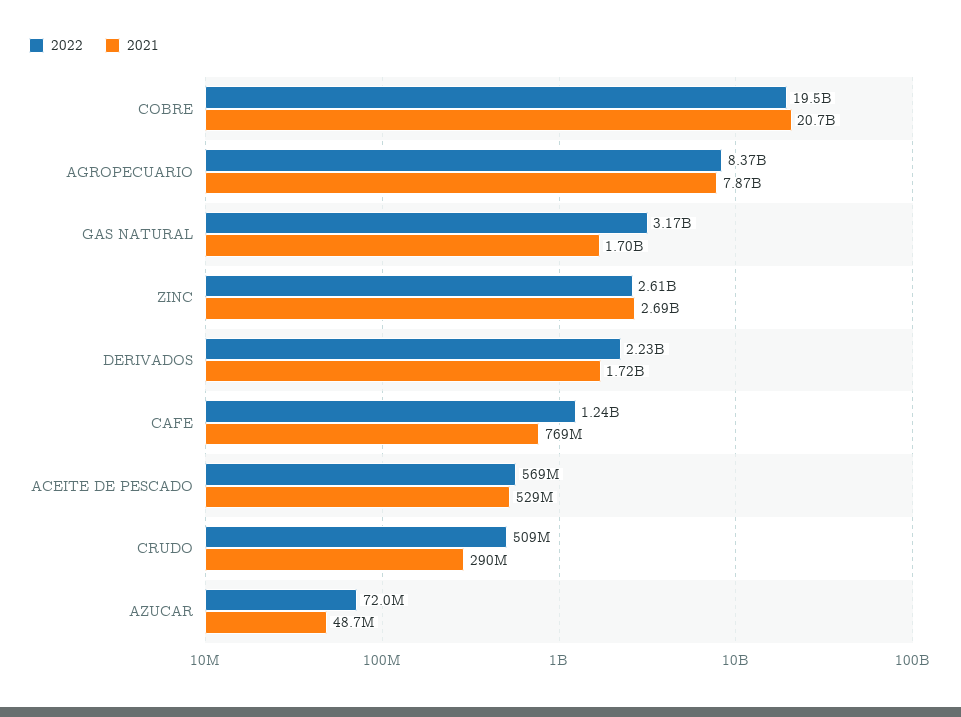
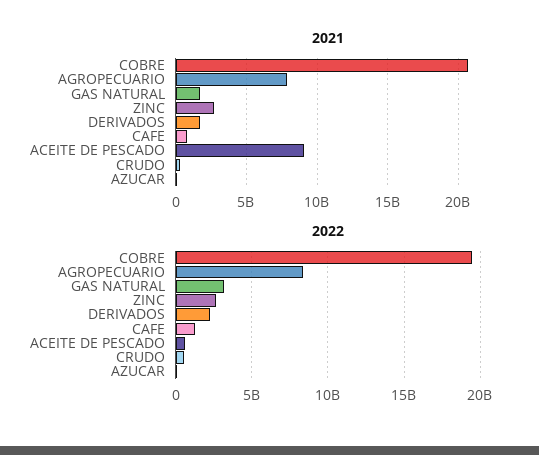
2021, ACEITE DE PESCADO: 529000000 -> 9000000000

